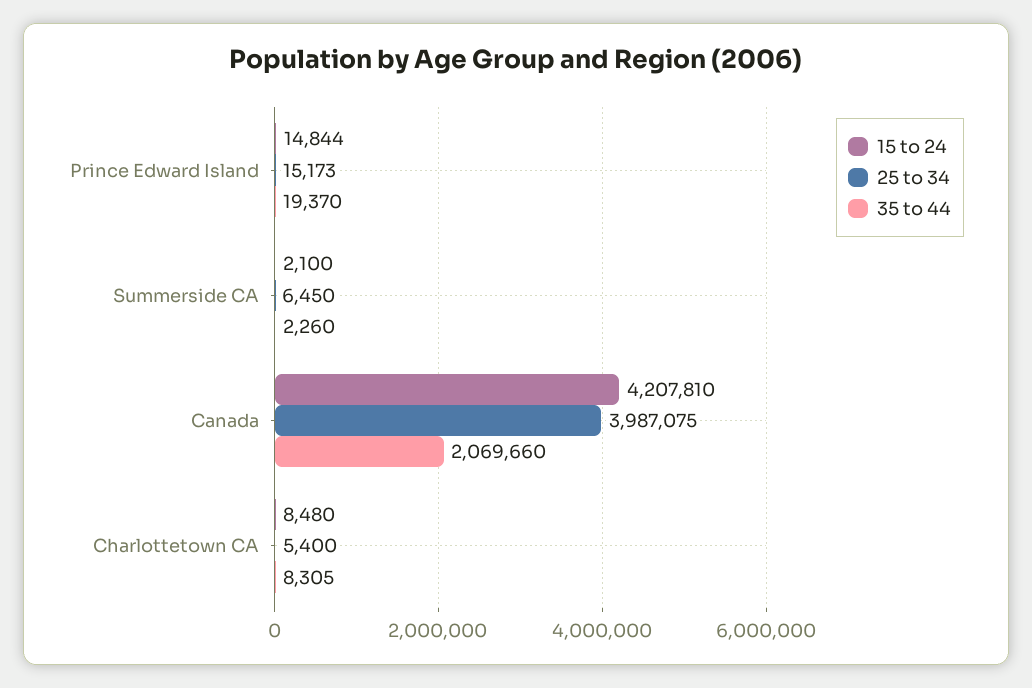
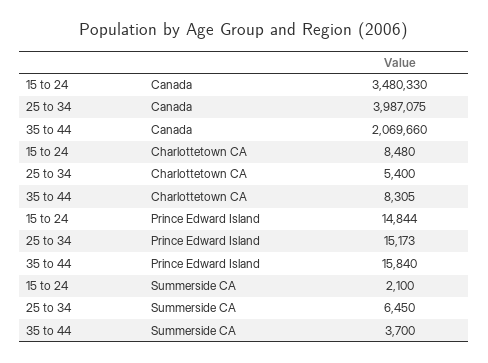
35 to 44, Prince Edward Island: 19370 -> 15840
35 to 44, Summerside CA: 2260 -> 3700
15 to 24, Canada: 4207810 -> 3480330

